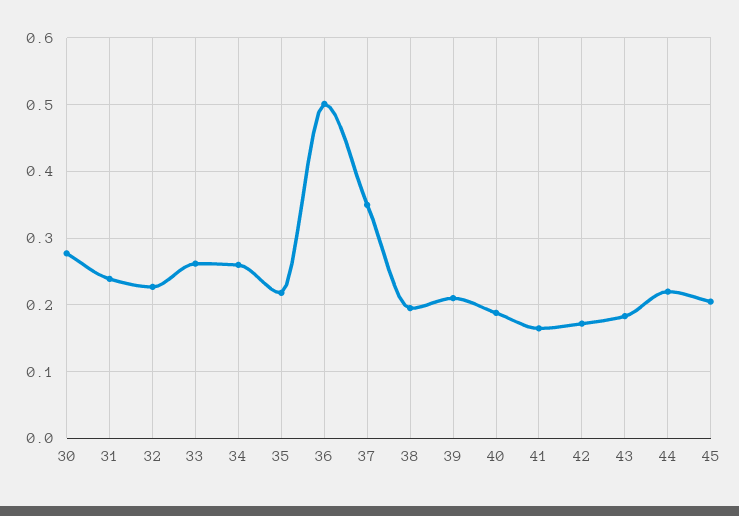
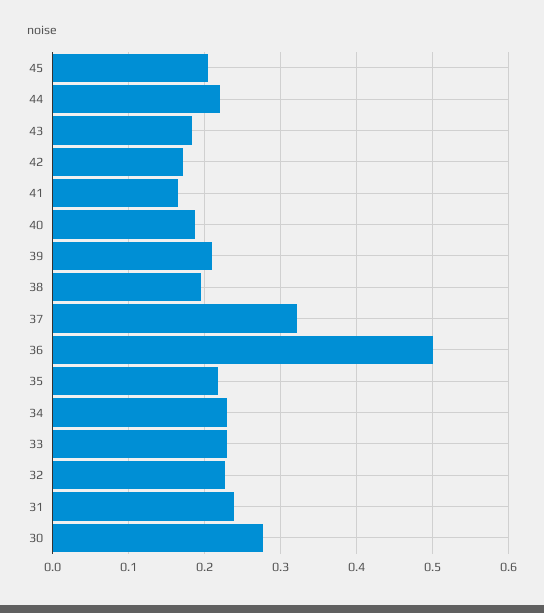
33: 0.26 -> 0.23
34: 0.26 -> 0.23
37: 0.35 -> 0.32

